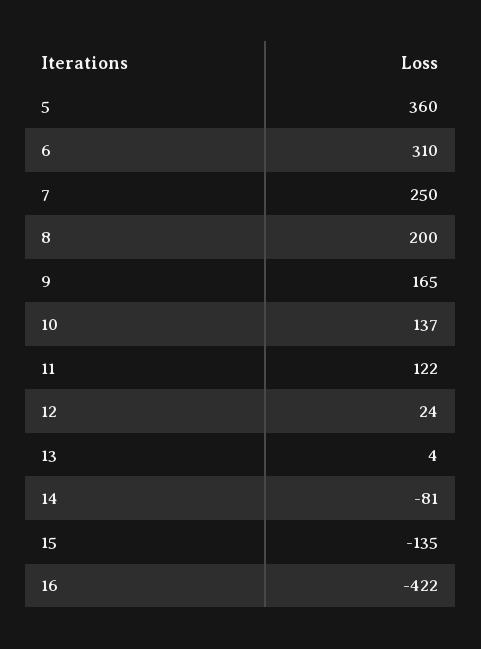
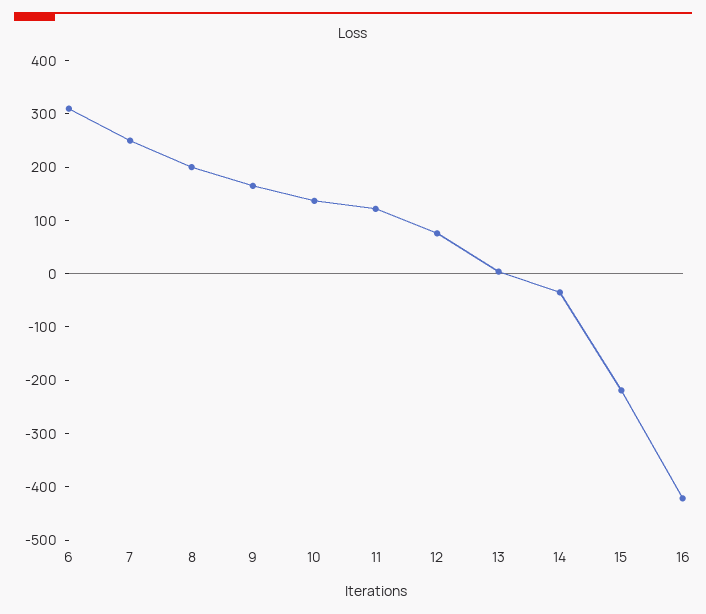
5: 360 -> none
12: 24 -> 80
14: -81 -> -40
15: -135 -> -220

